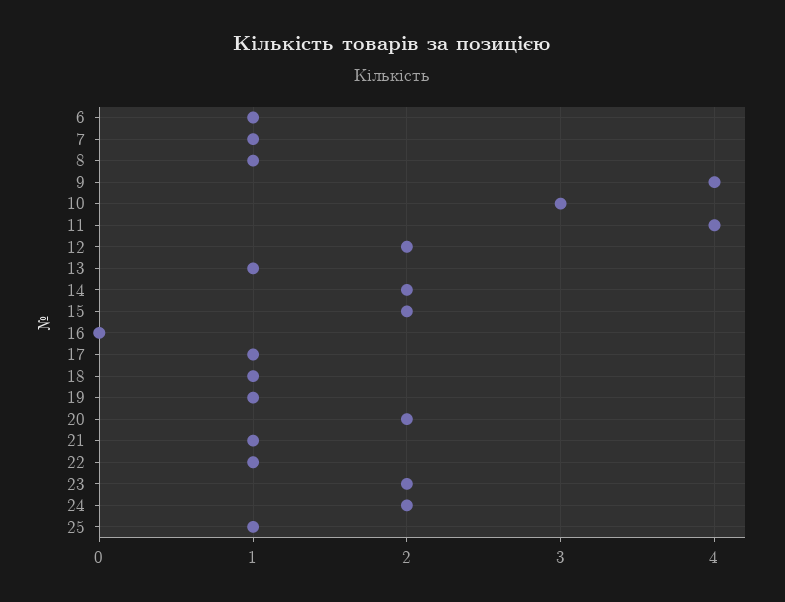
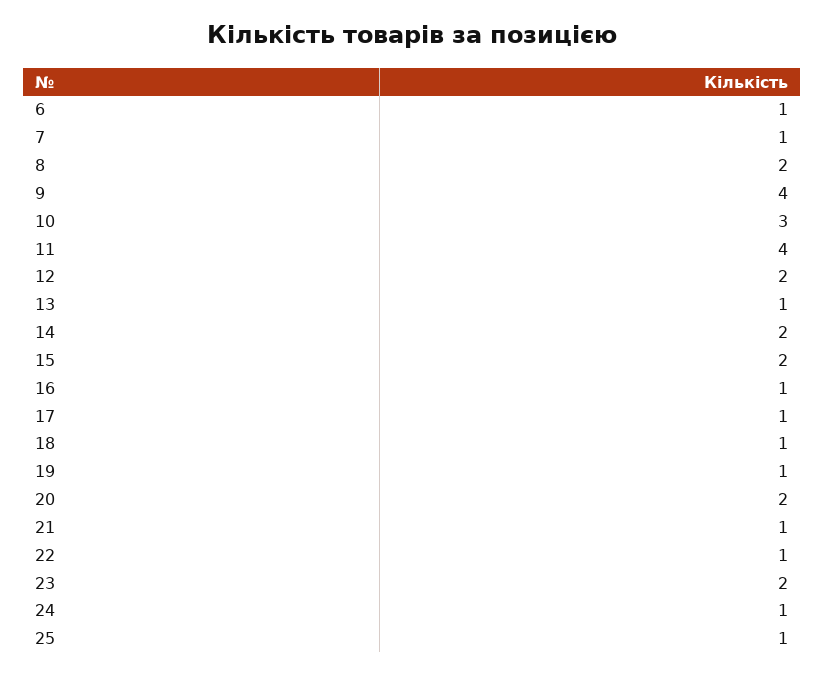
8: 1 -> 2
16: 0 -> 1
24: 2 -> 1

